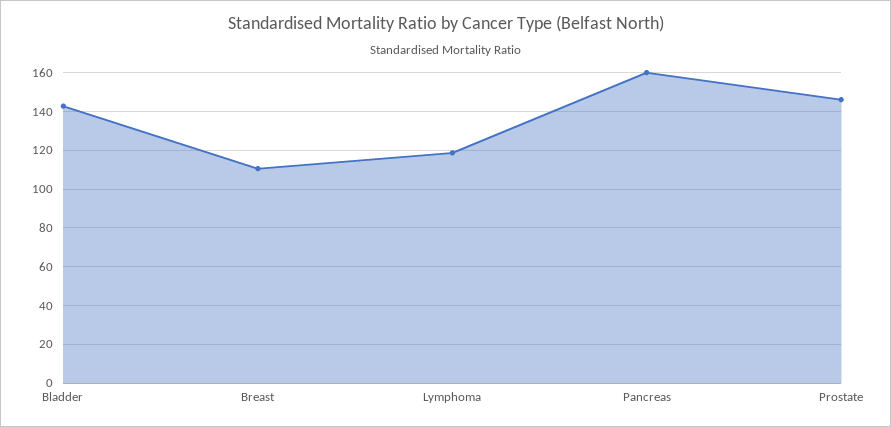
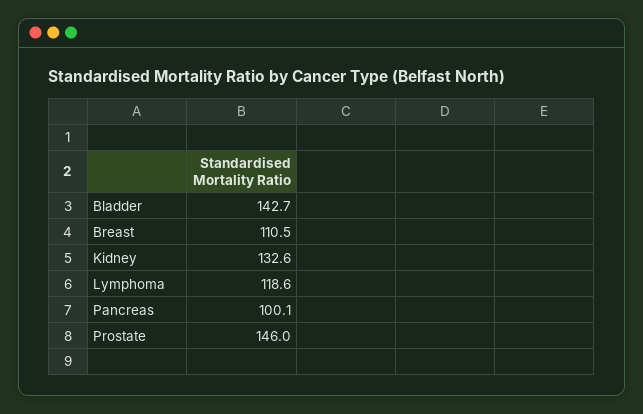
Pancreas: 160 -> 100.1
Kidney: none -> 132.6

